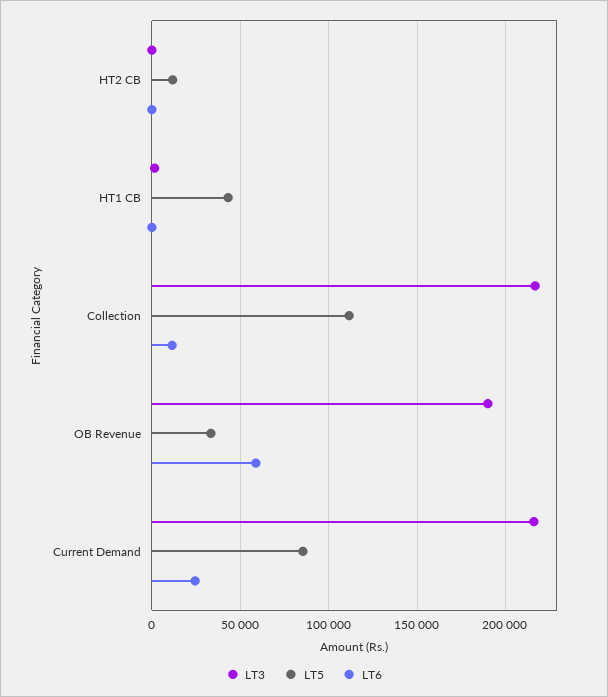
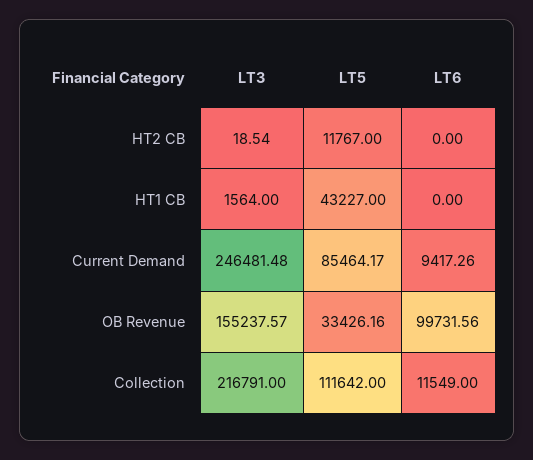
LT3, OB Revenue: 190000 -> 155237.57
LT6, OB Revenue: 60000 -> 99731.56
LT3, Current Demand: 215000 -> 246481.48
LT6, Current Demand: 25000 -> 9417.26

